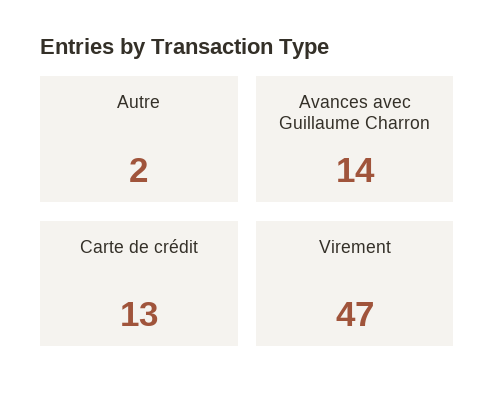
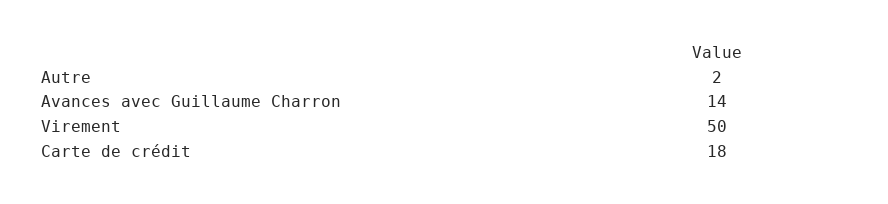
Carte de crédit: 13 -> 18
Virement: 47 -> 50

